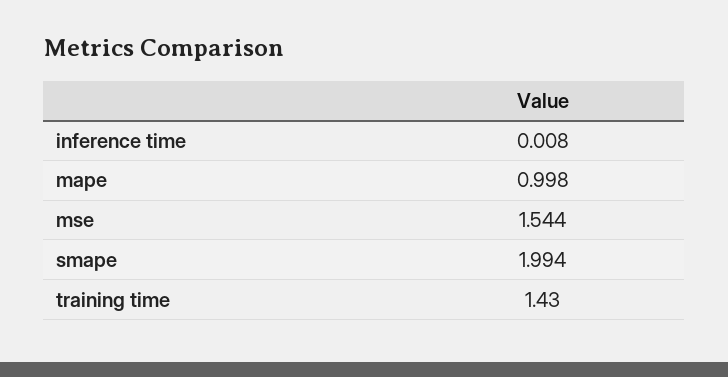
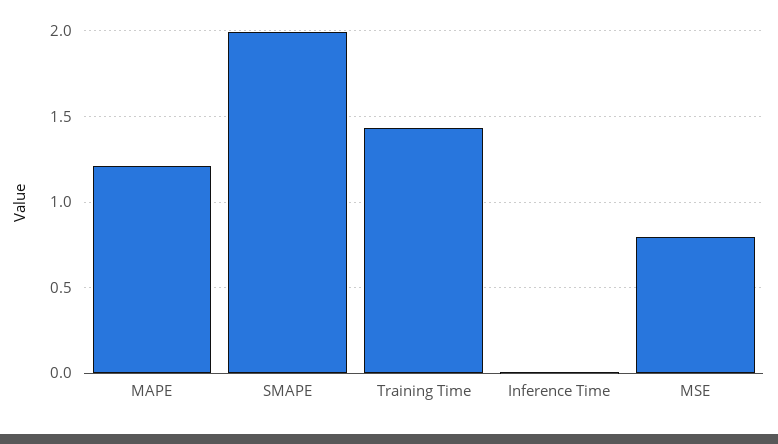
mape: 0.998 -> 1.2
mse: 1.544 -> 0.8

